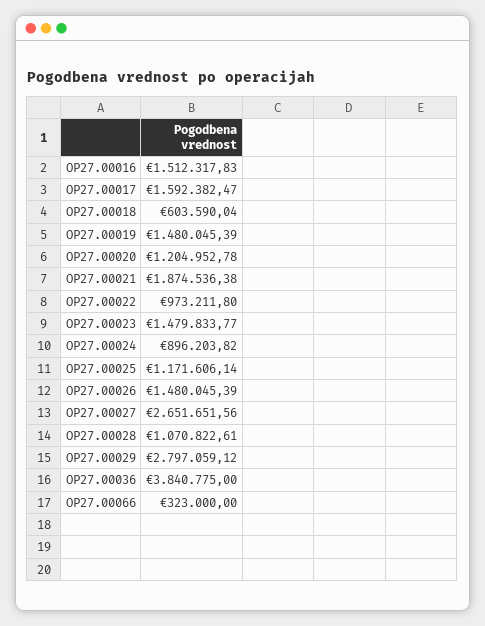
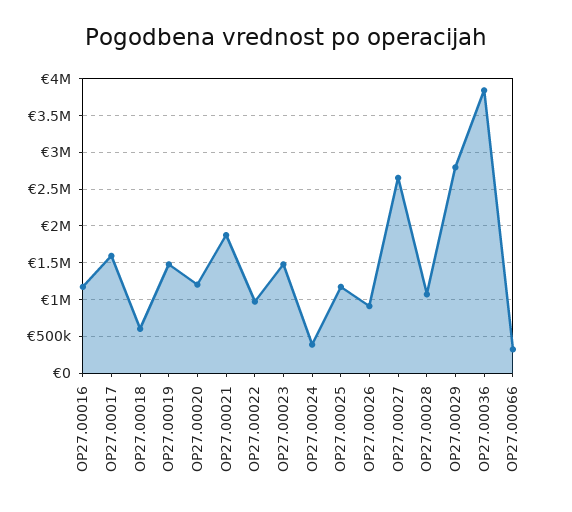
OP27.00016: 1512317.83 -> 1200000
OP27.00024: 896203.82 -> 400000
OP27.00026: 1480045.39 -> 900000

